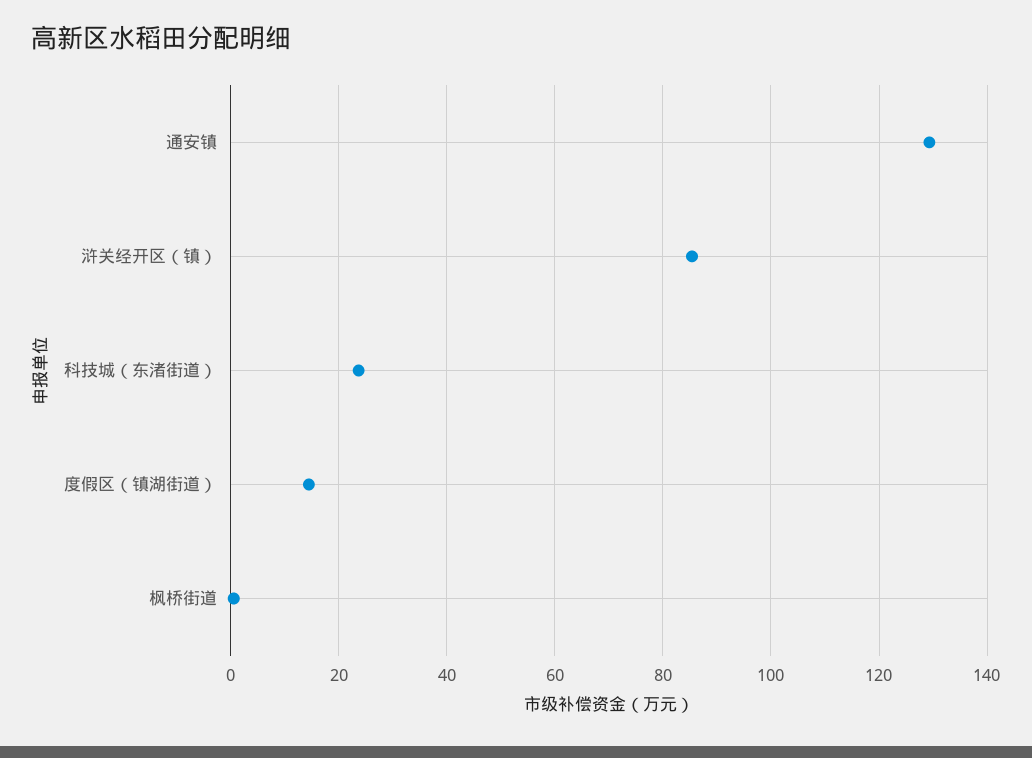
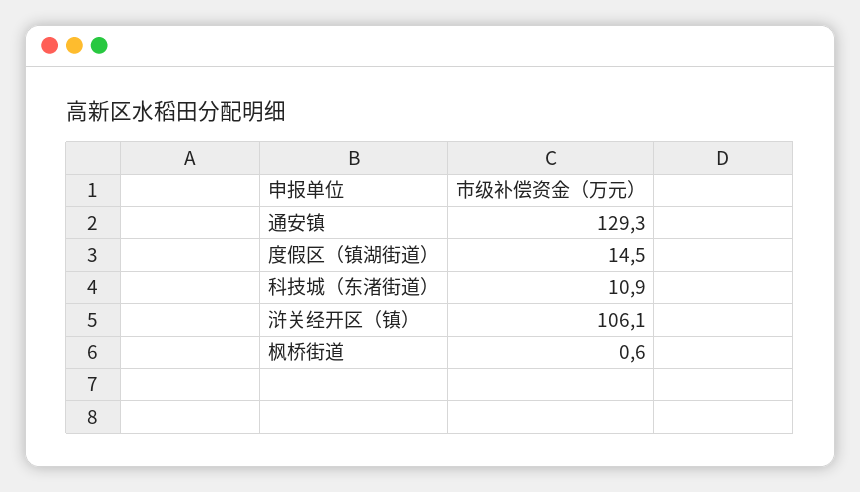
浒关经开区（镇）: 86 -> 106.1
科技城（东渚街道）: 24 -> 10.9

